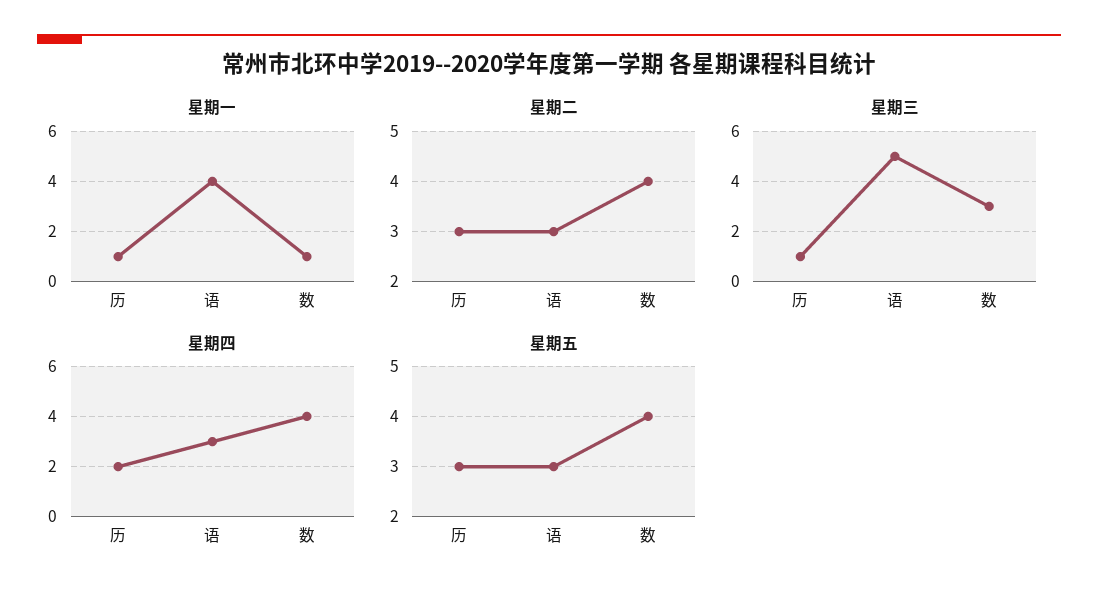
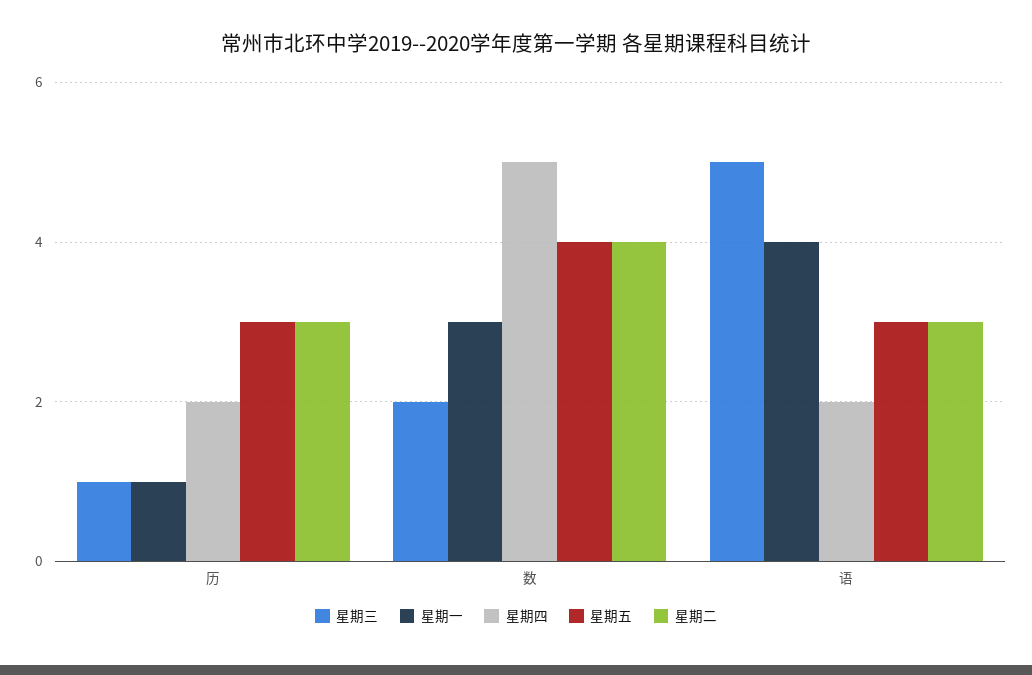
星期一, 数: 1 -> 3
星期三, 数: 3 -> 2
星期四, 语: 3 -> 2
星期四, 数: 4 -> 5

